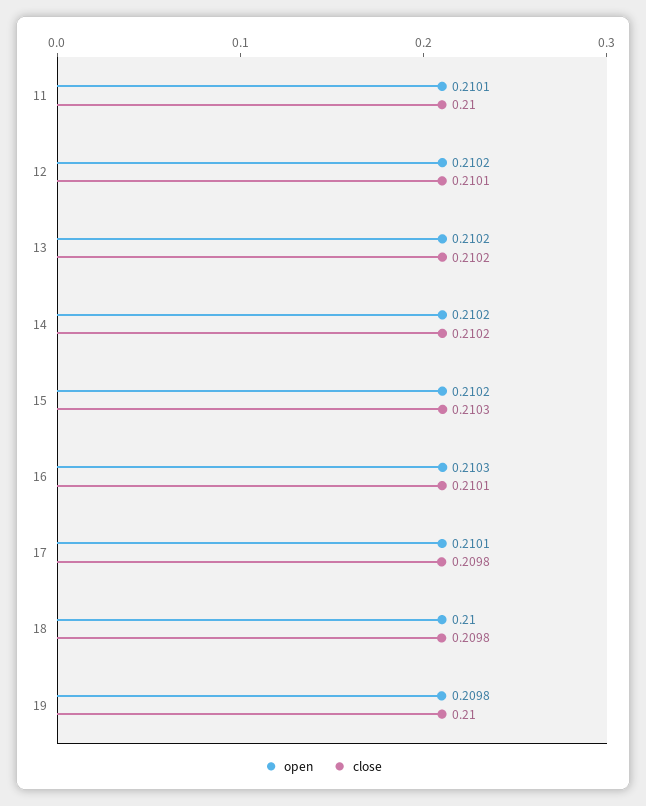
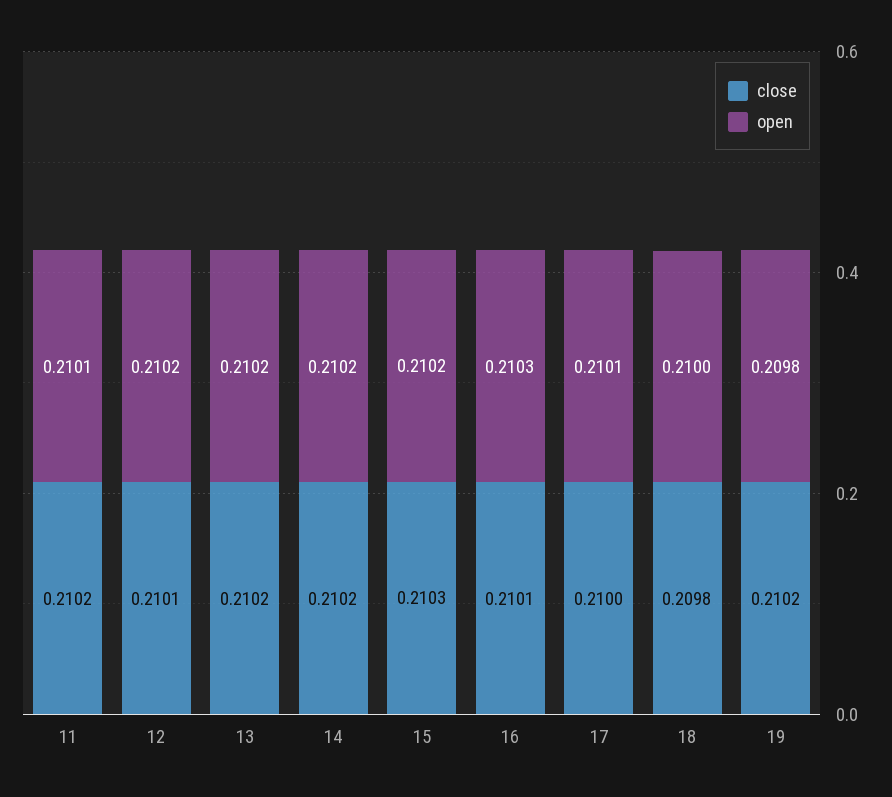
close, 11: 0.21 -> 0.2102
close, 17: 0.2098 -> 0.21
close, 19: 0.21 -> 0.2102

